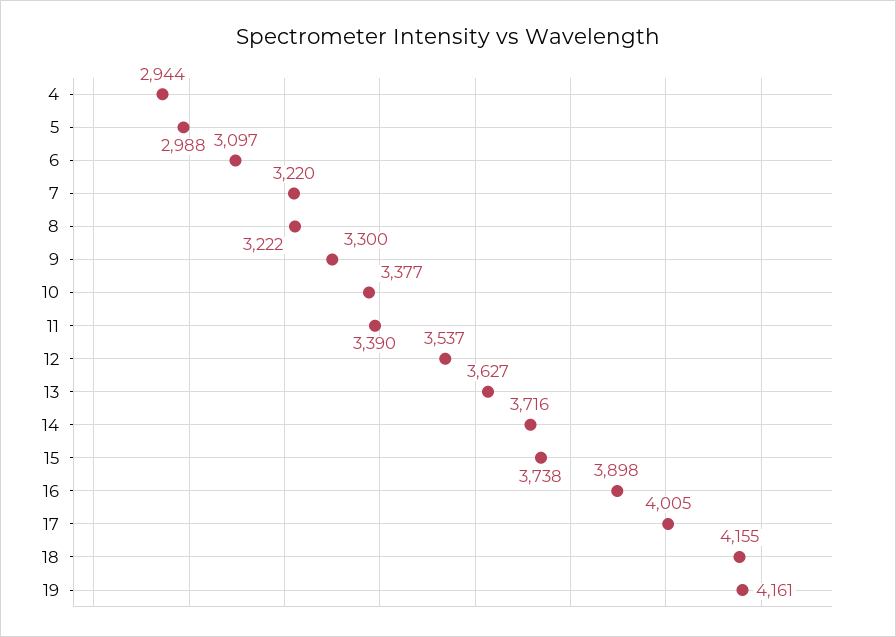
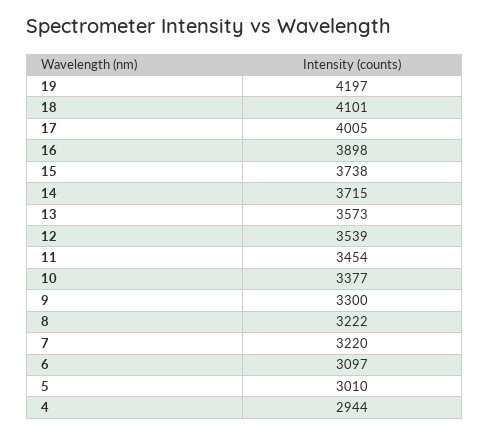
5: 2988 -> 3010
11: 3390 -> 3454
12: 3537 -> 3539
13: 3627 -> 3573
14: 3716 -> 3715
18: 4155 -> 4101
19: 4161 -> 4197

